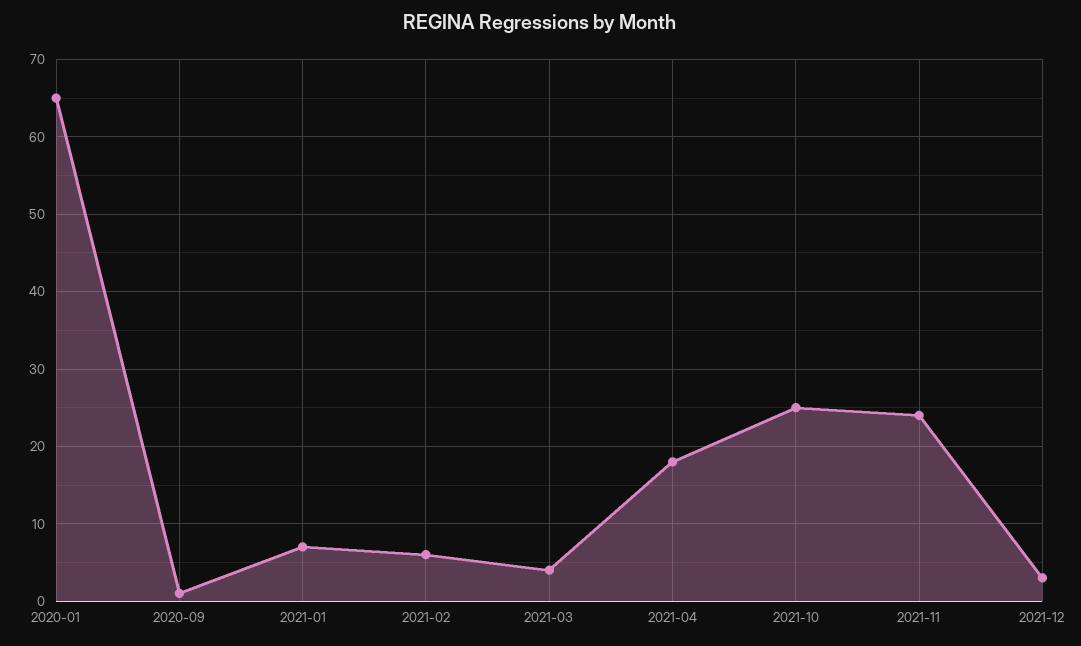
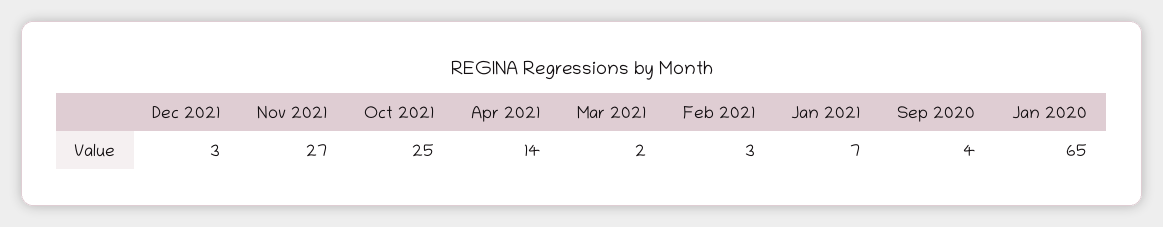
2020-09: 1 -> 4
2021-02: 6 -> 3
2021-03: 4 -> 2
2021-04: 18 -> 14
2021-11: 24 -> 27

